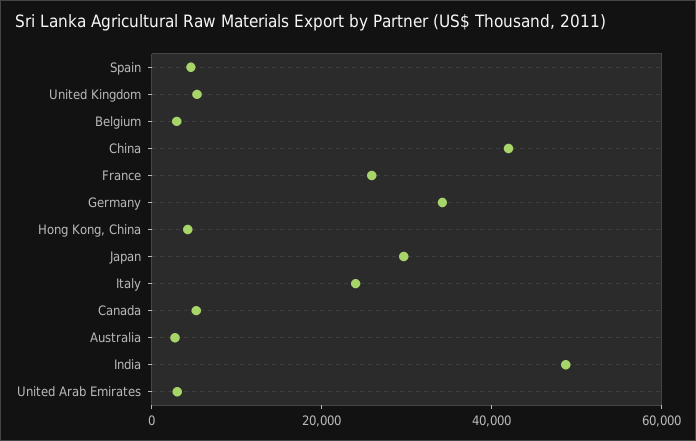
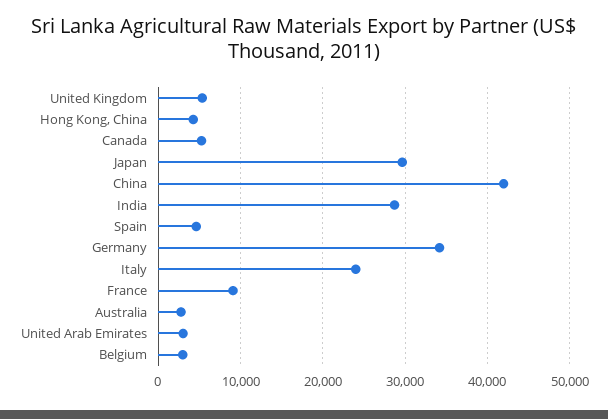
France: 25000 -> 9000
India: 50000 -> 29000

